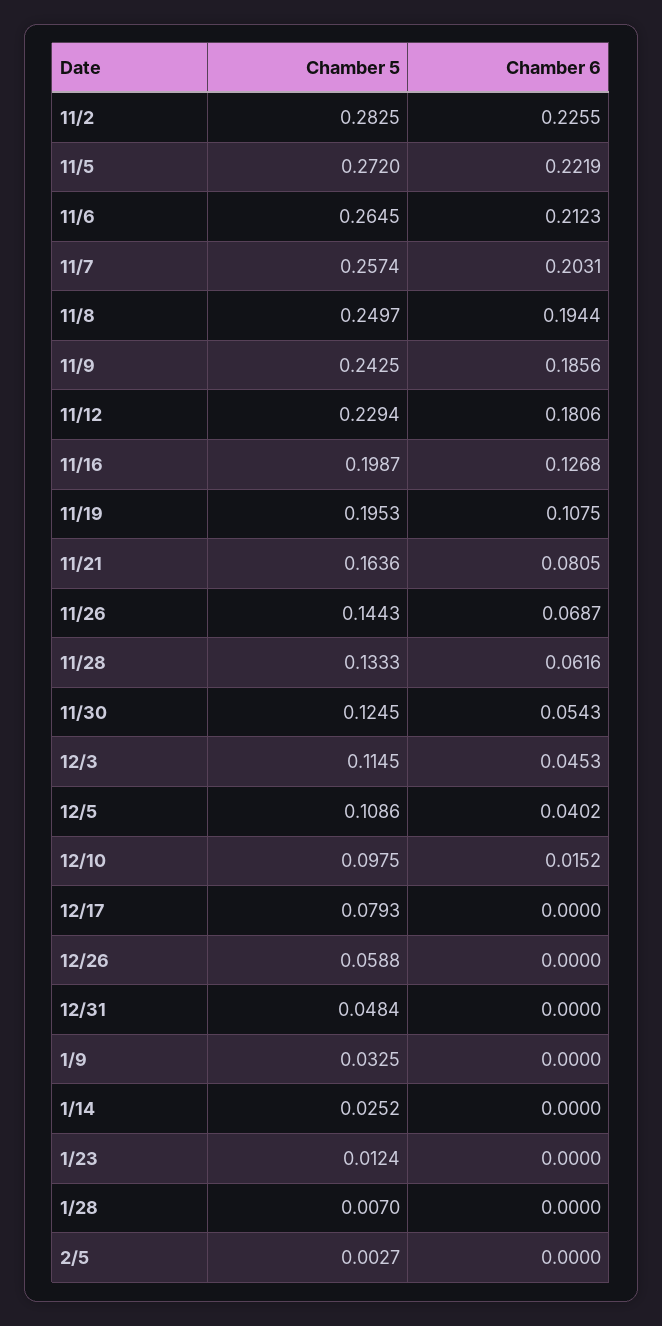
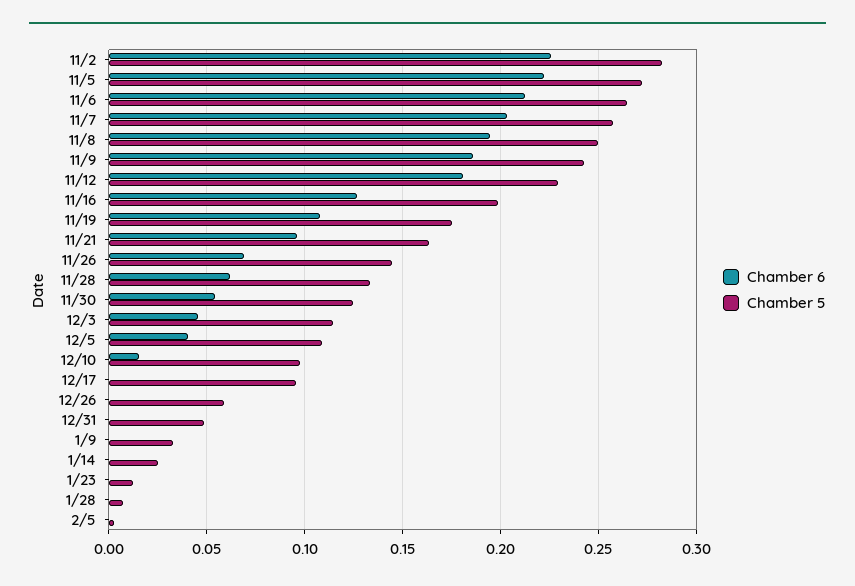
Chamber 5, 11/19: 0.1953 -> 0.175
Chamber 6, 11/21: 0.0805 -> 0.095
Chamber 5, 12/17: 0.0793 -> 0.095

